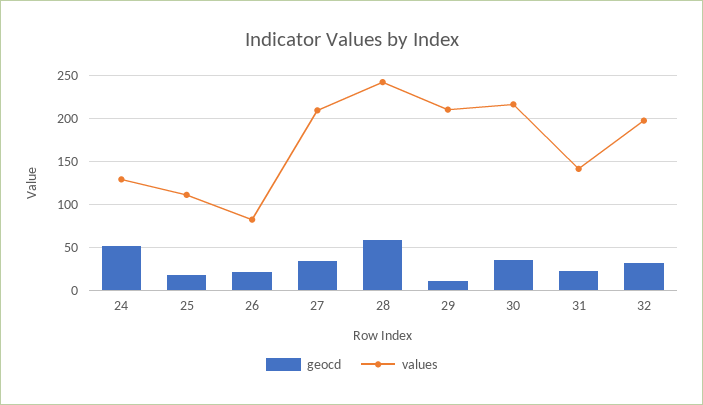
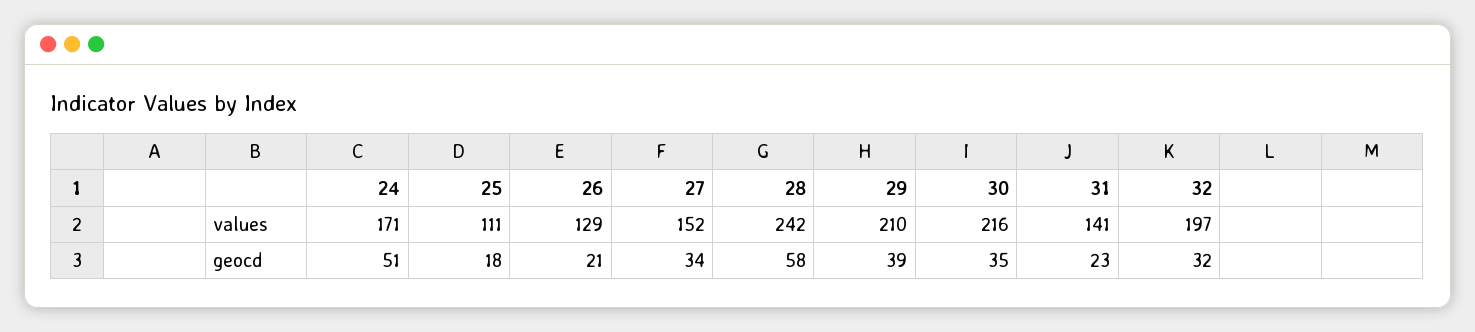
values, 24: 130 -> 171
values, 26: 80 -> 129
values, 27: 210 -> 152
geocd, 29: 10 -> 39

